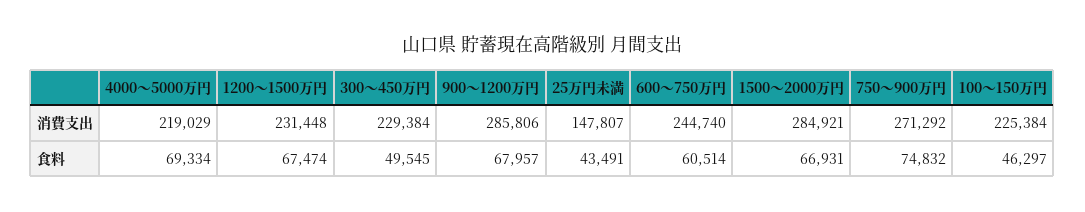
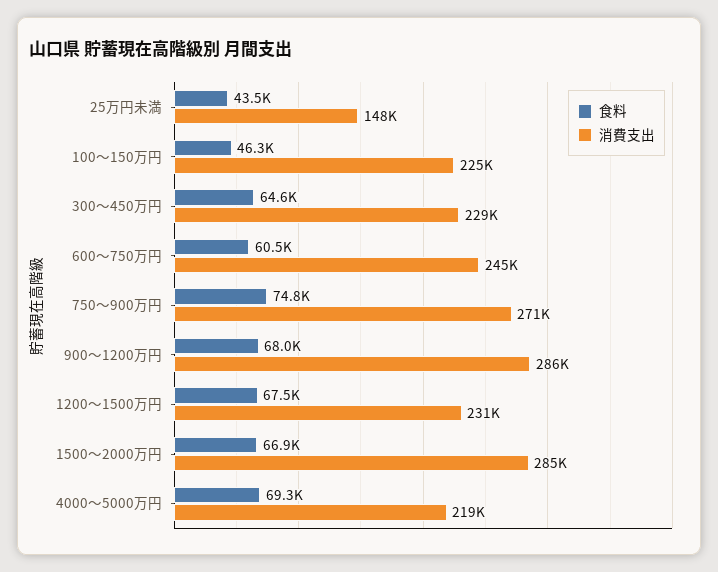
食料, 300～450万円: 49545 -> 64600

